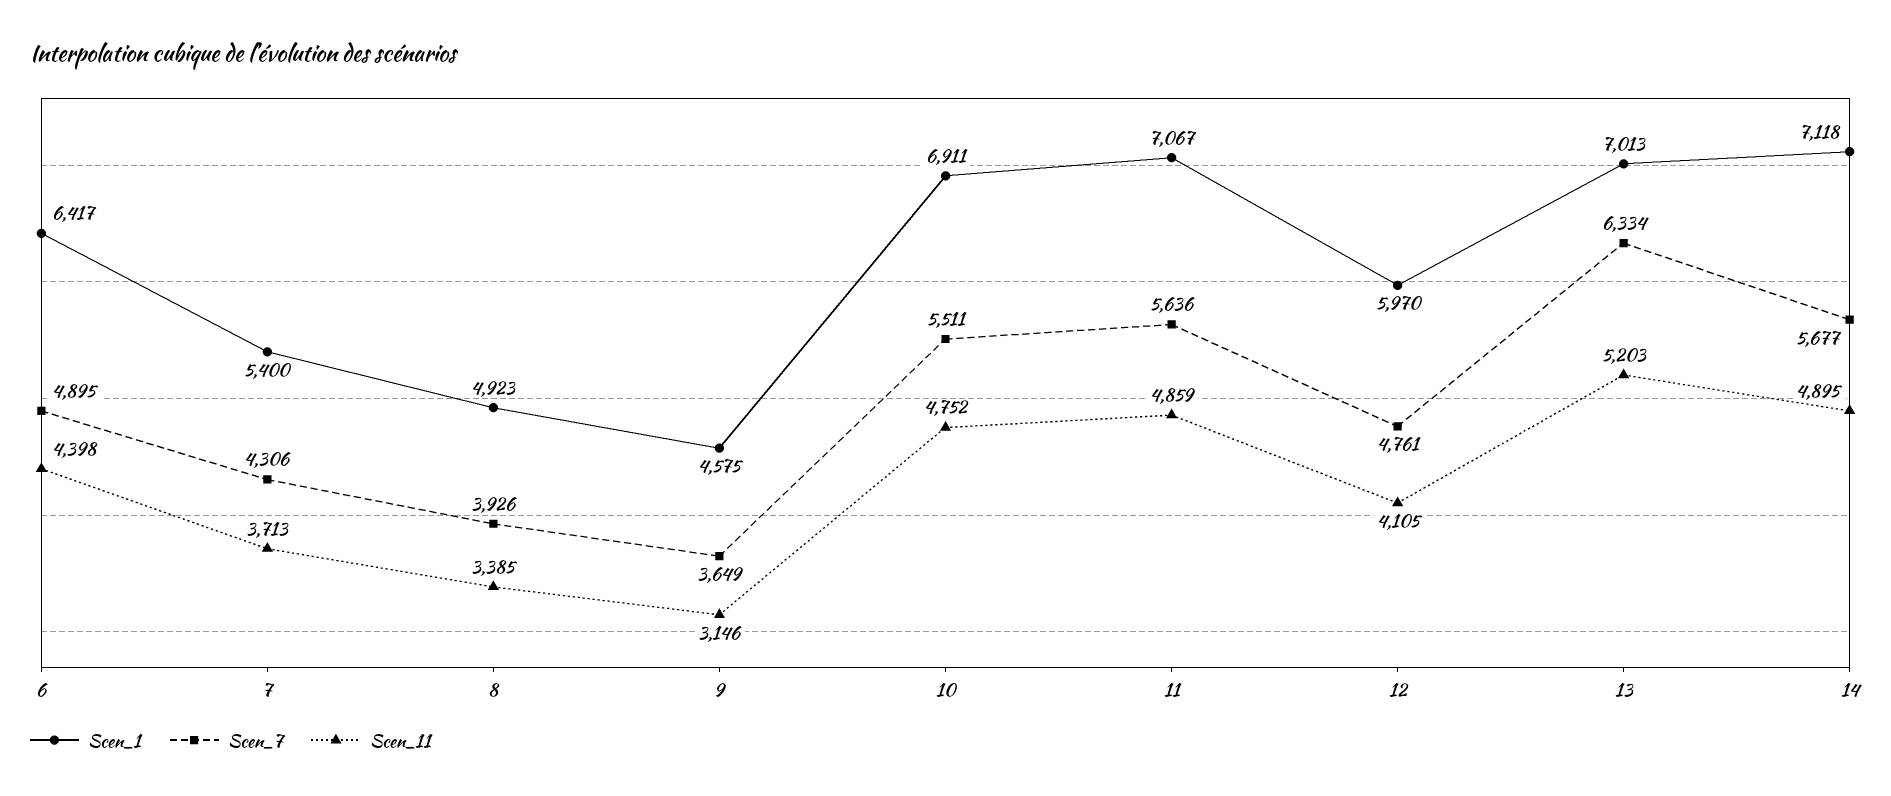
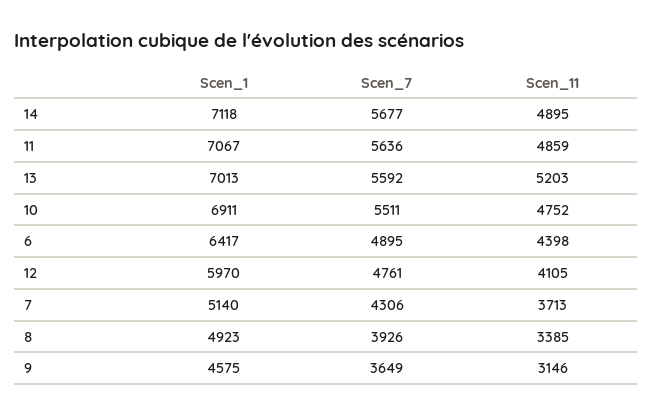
Scen_1, 7: 5400 -> 5140
Scen_7, 13: 6334 -> 5592

